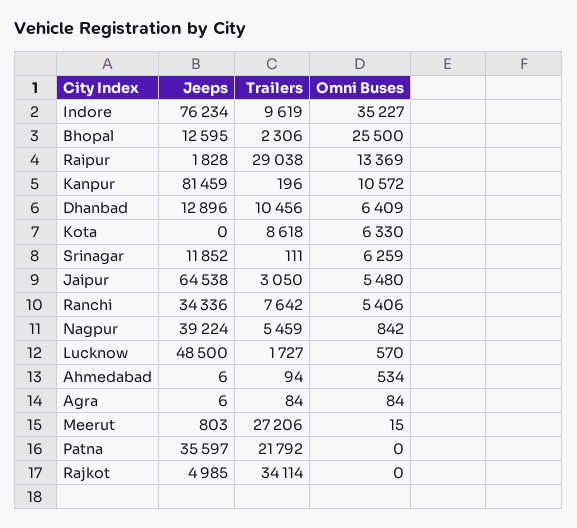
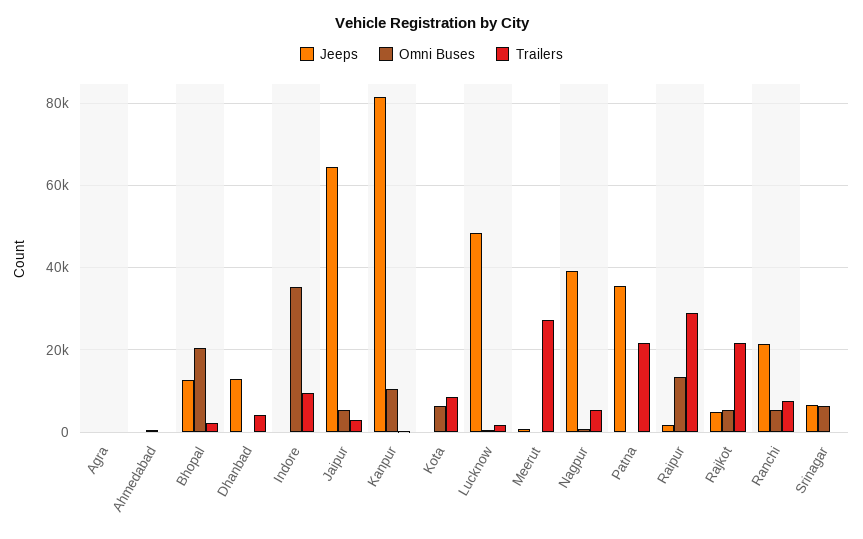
Jeeps, Indore: 76234 -> 0
Omni Buses, Bhopal: 25500 -> 20000
Trailers, Dhanbad: 10456 -> 4000
Omni Buses, Dhanbad: 6409 -> 0
Jeeps, Srinagar: 11852 -> 6000
Jeeps, Ranchi: 34336 -> 22000
Trailers, Rajkot: 34114 -> 22000
Omni Buses, Rajkot: 0 -> 6000

